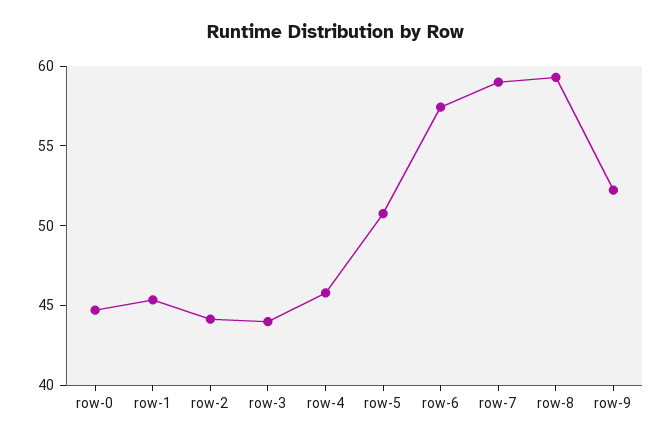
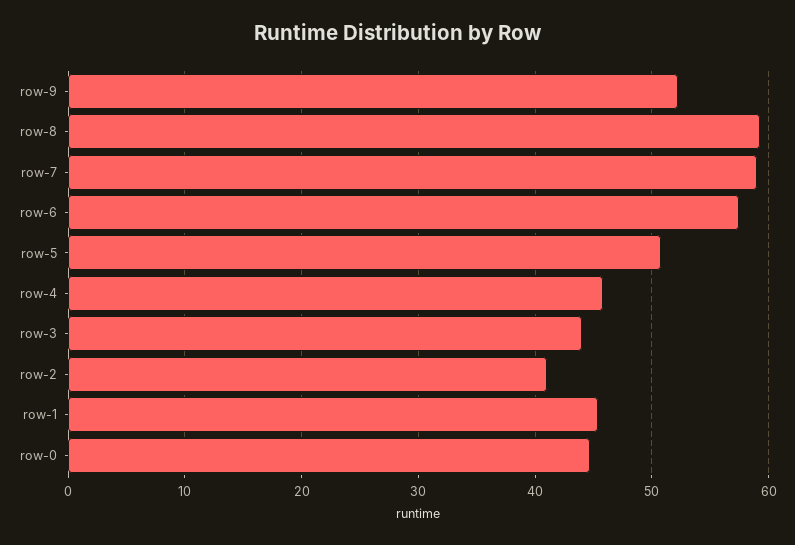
row-2: 44 -> 41

